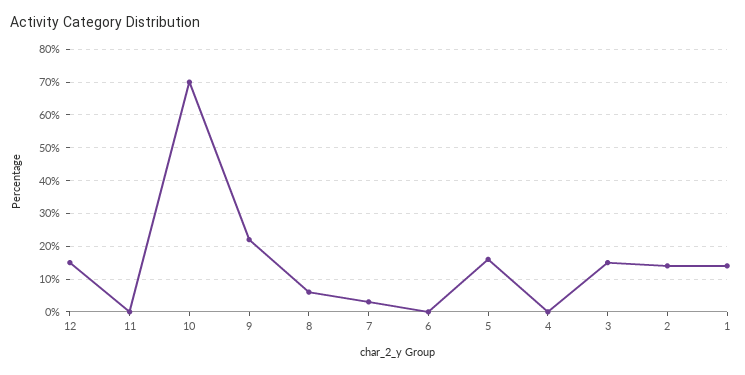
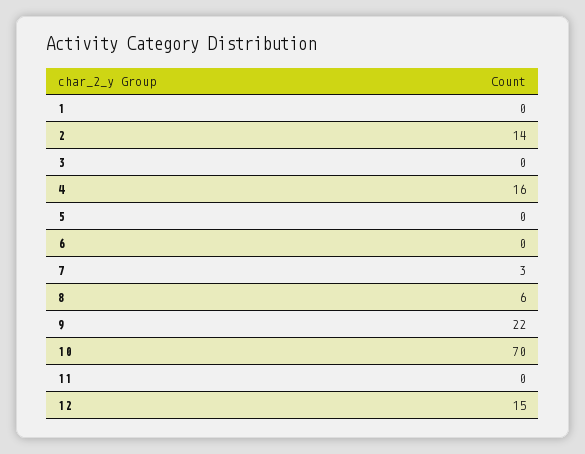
5: 15 -> 0
4: 0 -> 16
3: 15 -> 0
1: 15 -> 0

